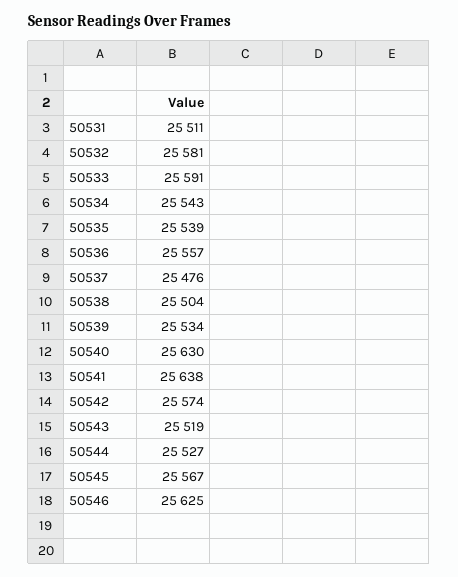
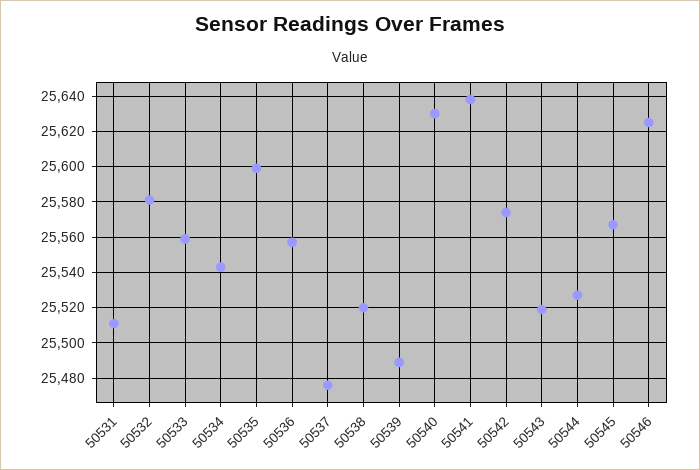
50533: 25591 -> 25560
50535: 25539 -> 25600
50538: 25504 -> 25520
50539: 25534 -> 25490

